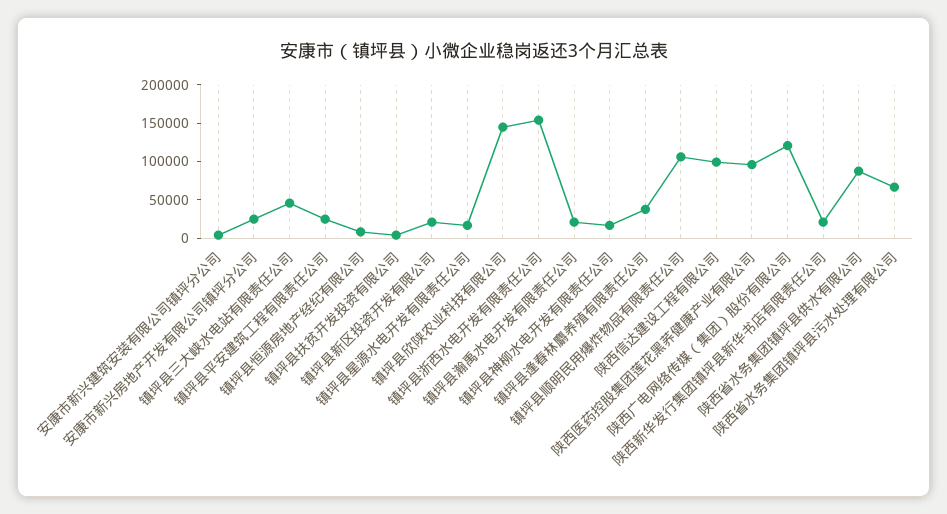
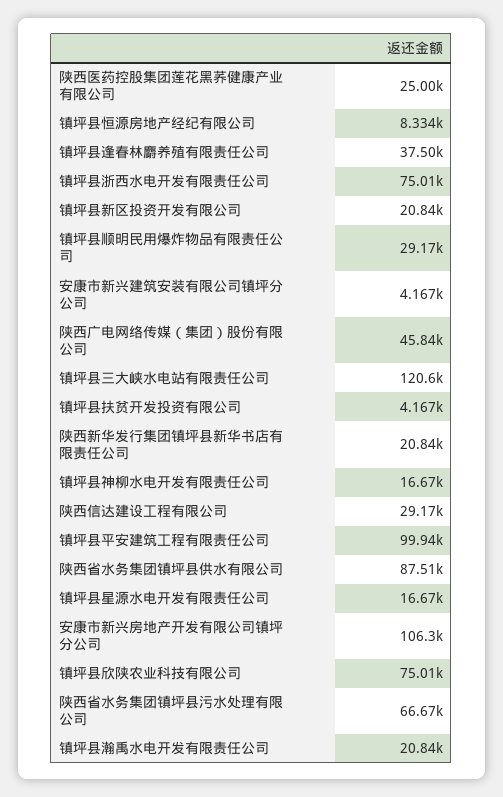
安康市新兴房地产开发有限公司镇坪分公司: 25000 -> 106300
镇坪县三大峡水电站有限责任公司: 50000 -> 120600
镇坪县平安建筑工程有限责任公司: 25000 -> 99940
镇坪县欣陕农业科技有限公司: 150000 -> 75010
镇坪县浙西水电开发有限责任公司: 150000 -> 75010
镇坪县顺明民用爆炸物品有限责任公司: 100000 -> 29170
陕西信达建设工程有限公司: 100000 -> 29170
陕西医药控股集团莲花黑荞健康产业有限公司: 100000 -> 25000
陕西广电网络传媒（集团）股份有限公司: 125000 -> 45840

